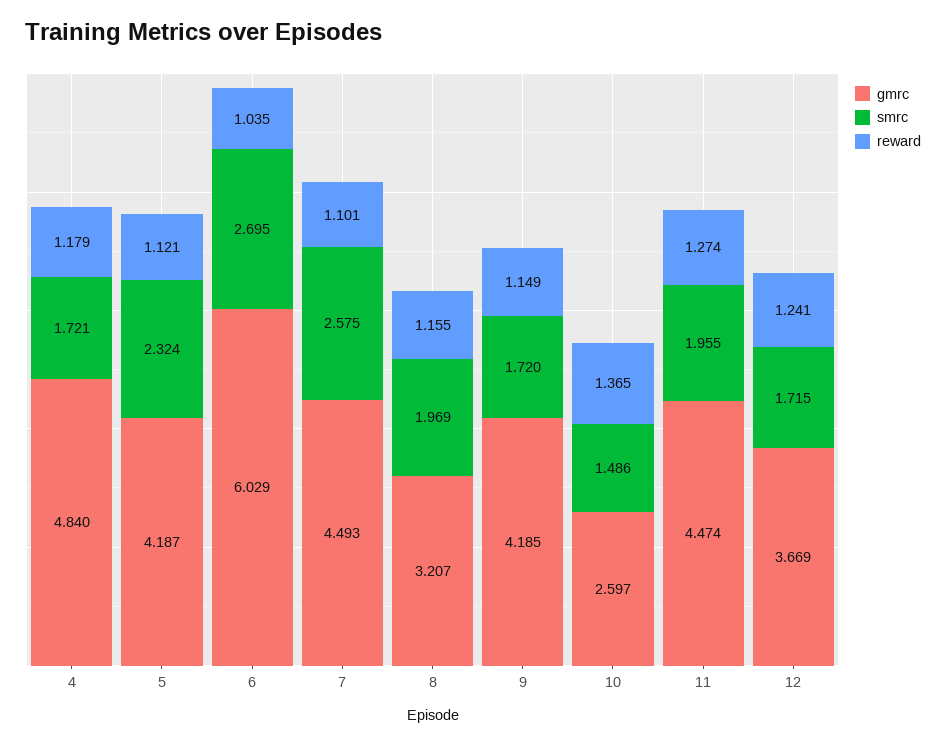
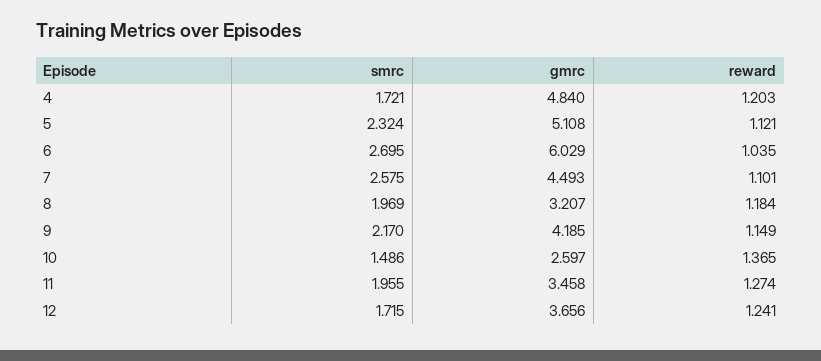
reward, 4: 1.179 -> 1.203
gmrc, 5: 4.187 -> 5.108
reward, 8: 1.155 -> 1.184
smrc, 9: 1.72 -> 2.17
gmrc, 11: 4.474 -> 3.458
gmrc, 12: 3.669 -> 3.656

